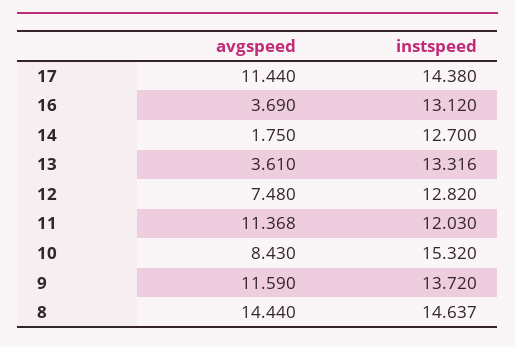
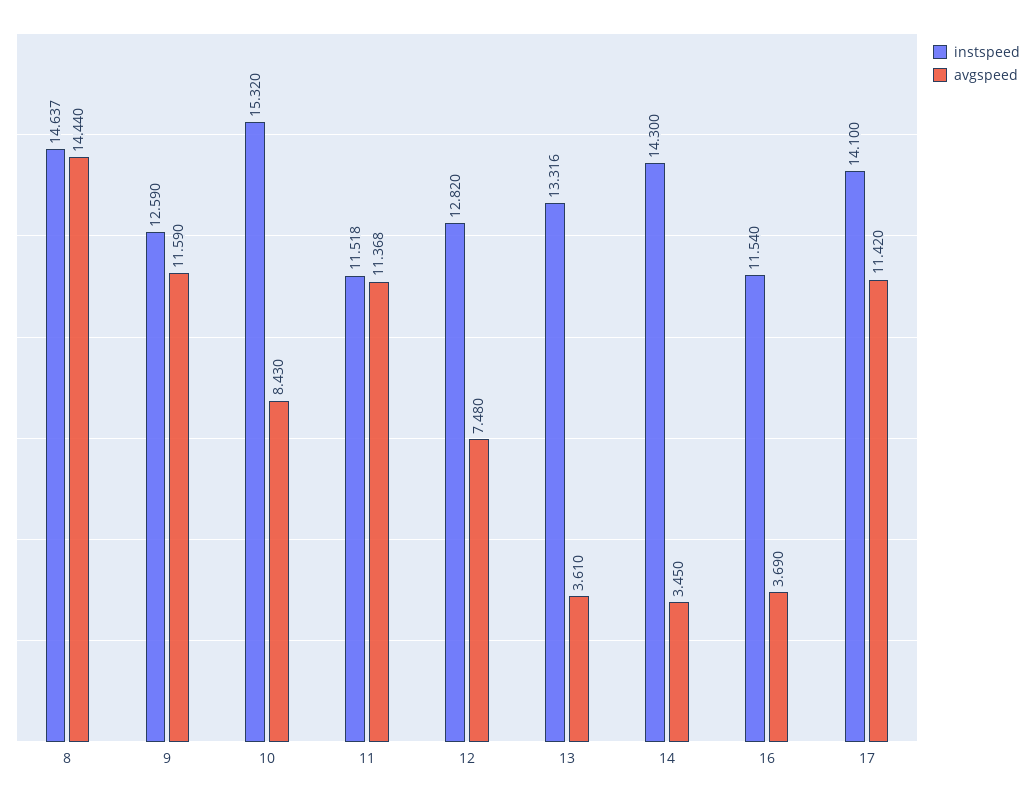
avgspeed, 17: 11.44 -> 11.42
instspeed, 17: 14.38 -> 14.1
instspeed, 16: 13.12 -> 11.54
avgspeed, 14: 1.75 -> 3.45
instspeed, 14: 12.7 -> 14.3
instspeed, 11: 12.03 -> 11.518
instspeed, 9: 13.72 -> 12.59

